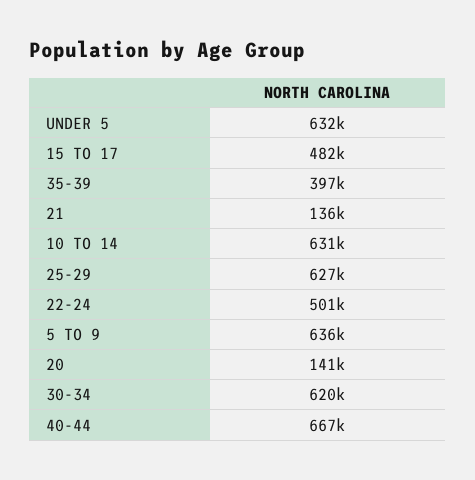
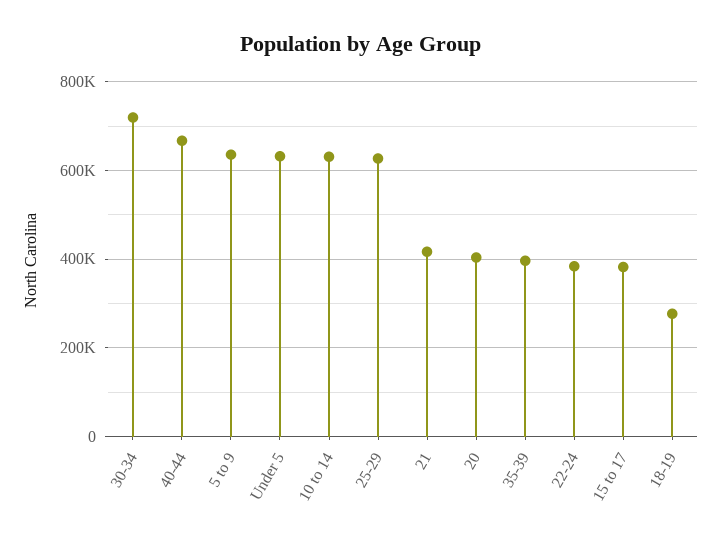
15 TO 17: 482000 -> 380000
21: 136000 -> 420000
22-24: 501000 -> 380000
20: 141000 -> 400000
30-34: 620000 -> 720000
18-19: none -> 280000

